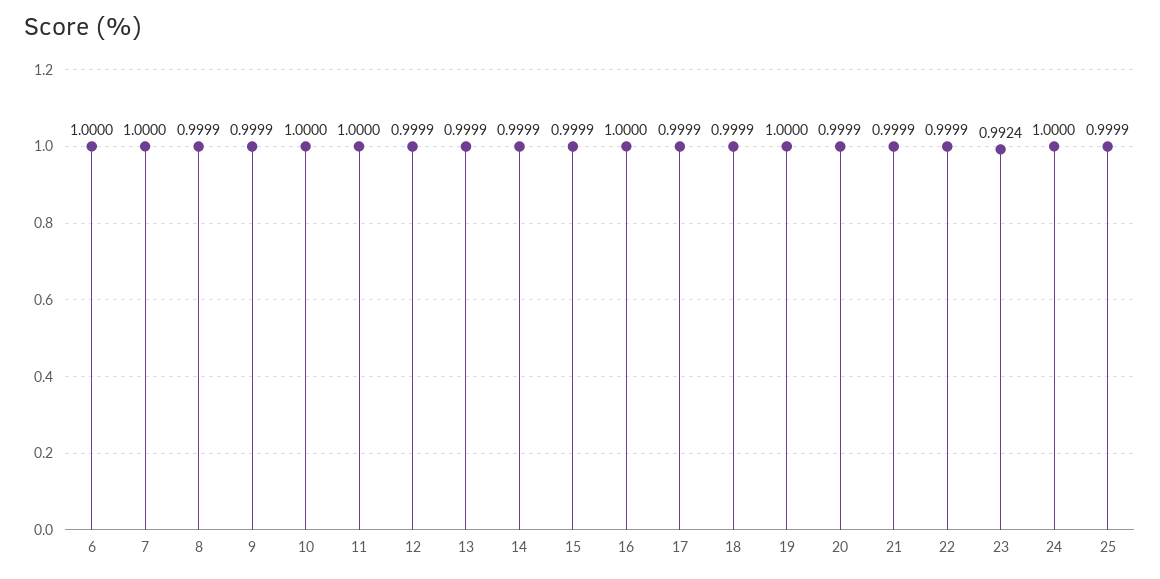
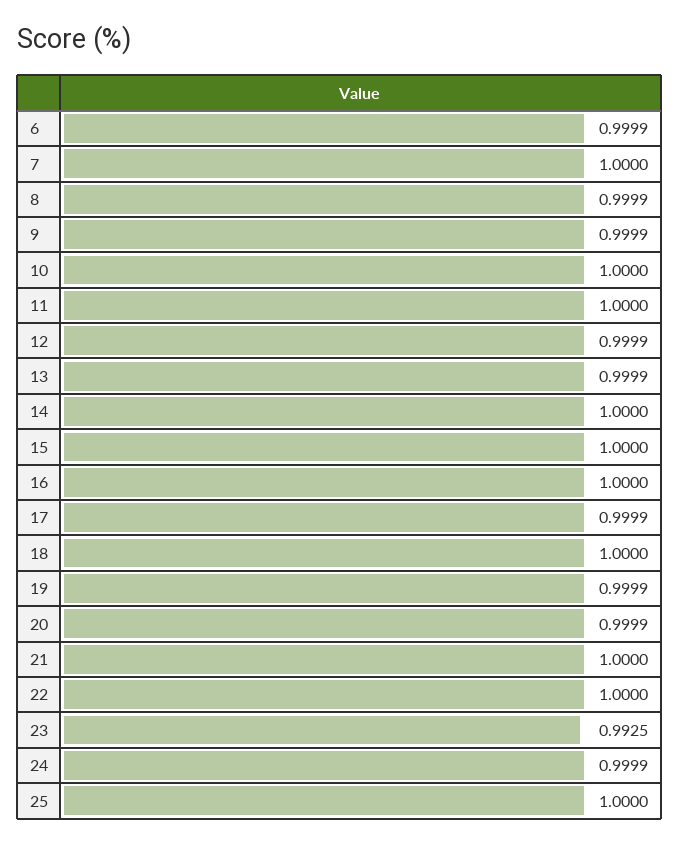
6: 1 -> 0.9999
14: 0.9999 -> 1
15: 0.9999 -> 1
18: 0.9999 -> 1
19: 1 -> 0.9999
21: 0.9999 -> 1
22: 0.9999 -> 1
23: 0.9924 -> 0.9925
24: 1 -> 0.9999
25: 0.9999 -> 1

